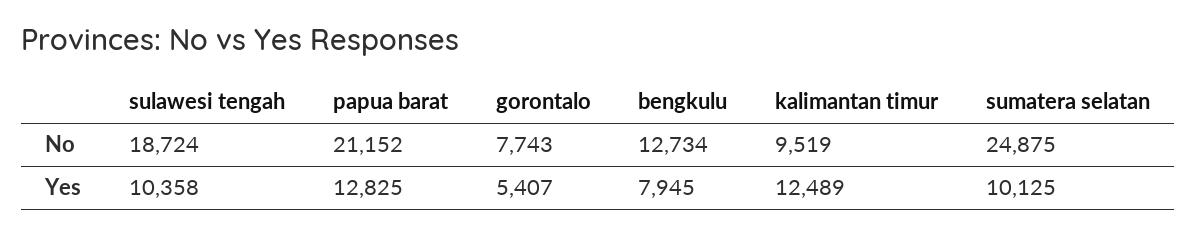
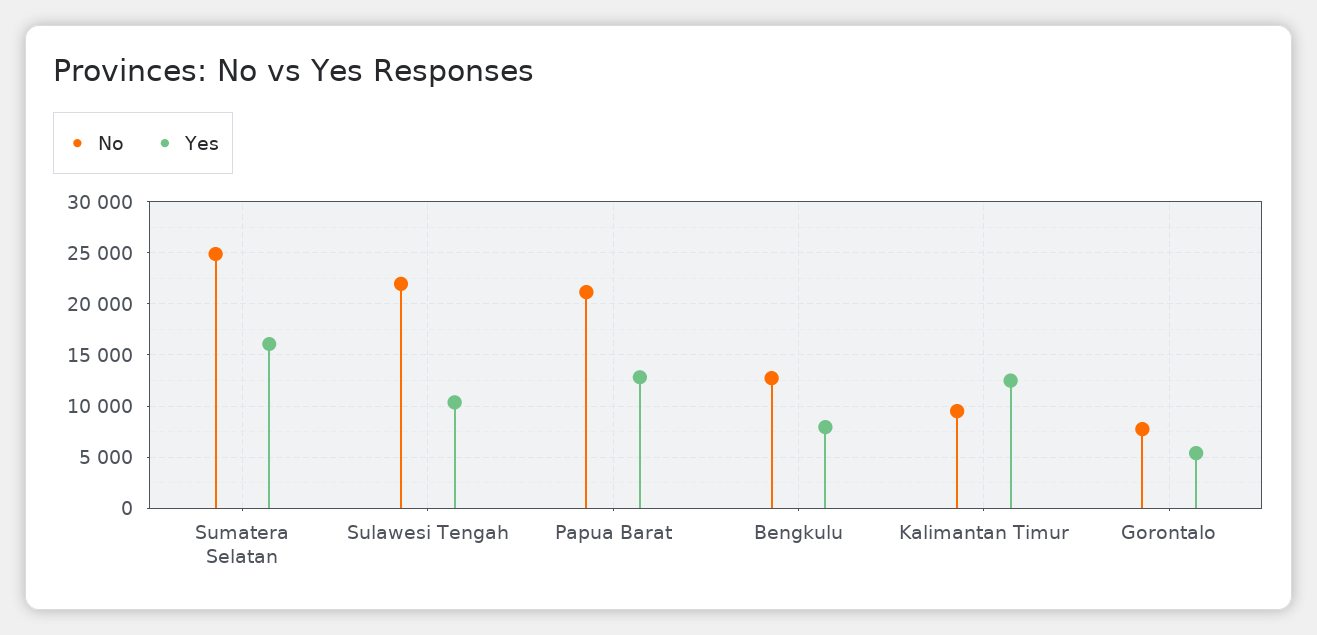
No, sulawesi tengah: 18724 -> 22000
Yes, sumatera selatan: 10125 -> 16000

